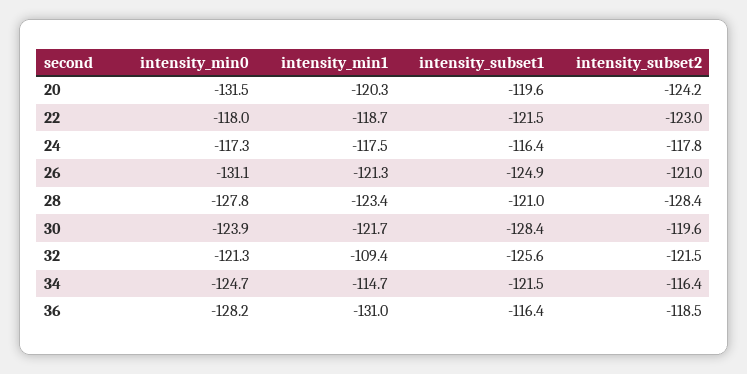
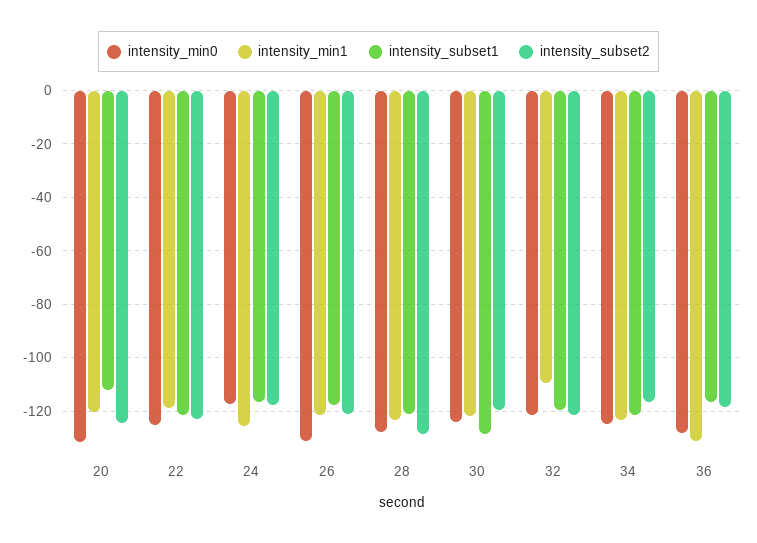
intensity_subset1, 20: -119.6 -> -112.5
intensity_min0, 22: -118 -> -125
intensity_min1, 24: -117.5 -> -125
intensity_subset1, 26: -124.9 -> -117.5
intensity_subset1, 32: -125.6 -> -120
intensity_min1, 34: -114.7 -> -122.5

